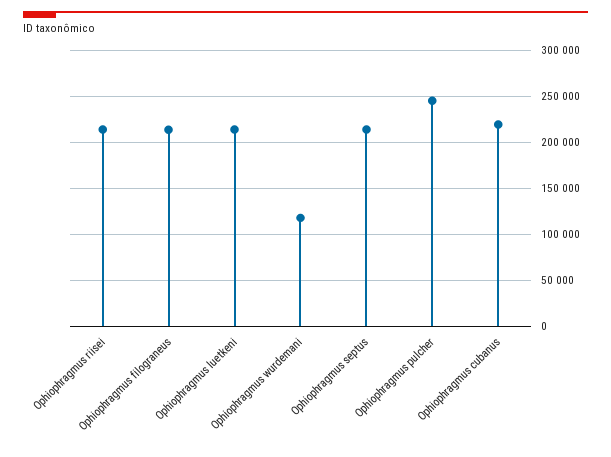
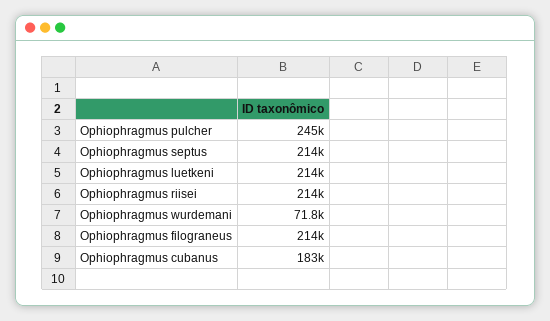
Ophiophragmus wurdemani: 120000 -> 71800
Ophiophragmus cubanus: 220000 -> 183000

